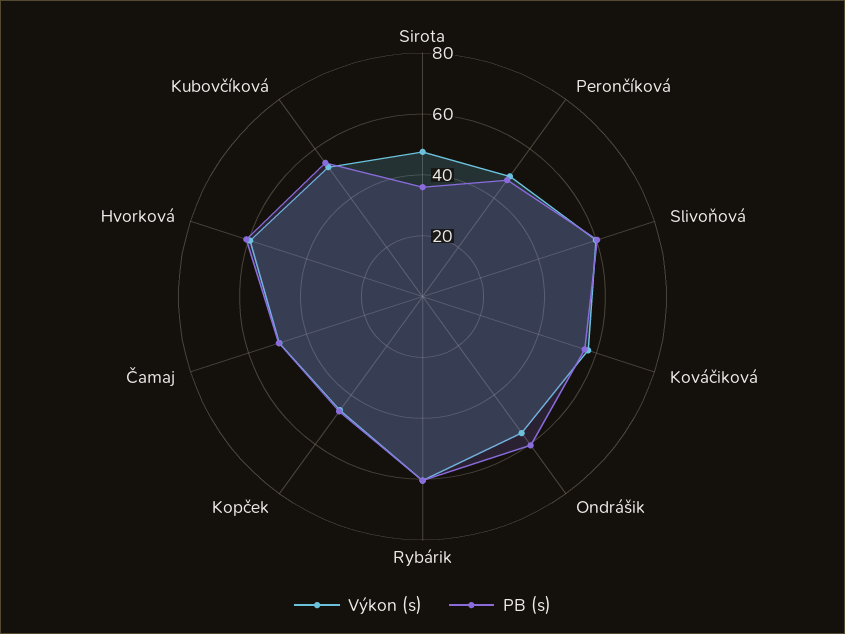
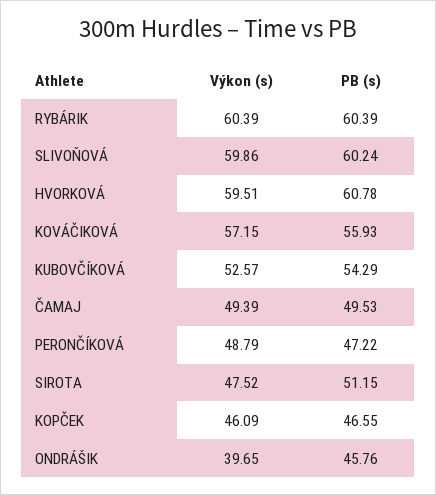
PB (s), Sirota: 35 -> 51.15
Výkon (s), Ondrášik: 55 -> 39.65
PB (s), Ondrášik: 60 -> 45.76

